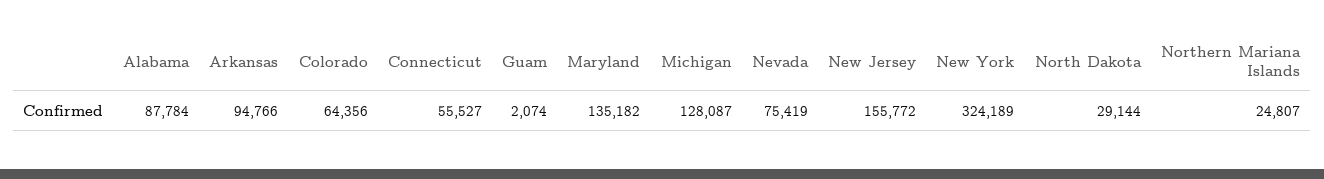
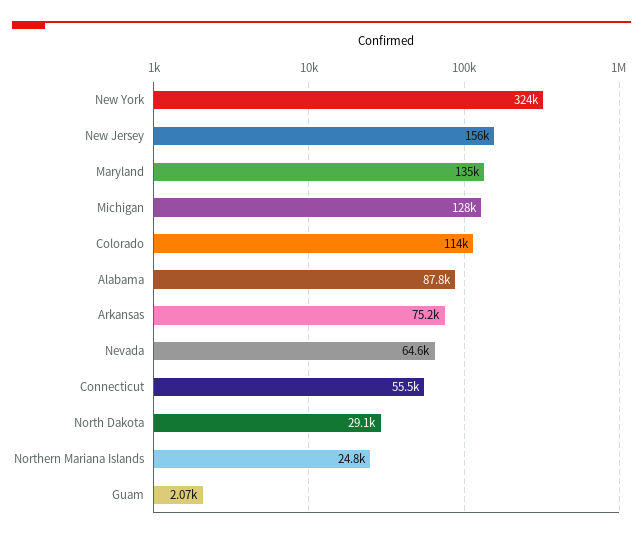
Arkansas: 94766 -> 75200
Colorado: 64356 -> 114000
Nevada: 75419 -> 64600

